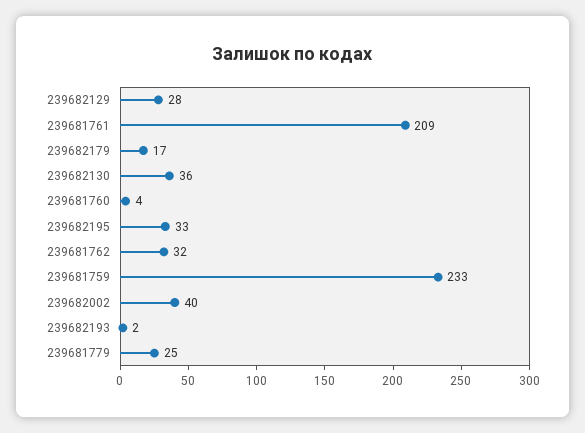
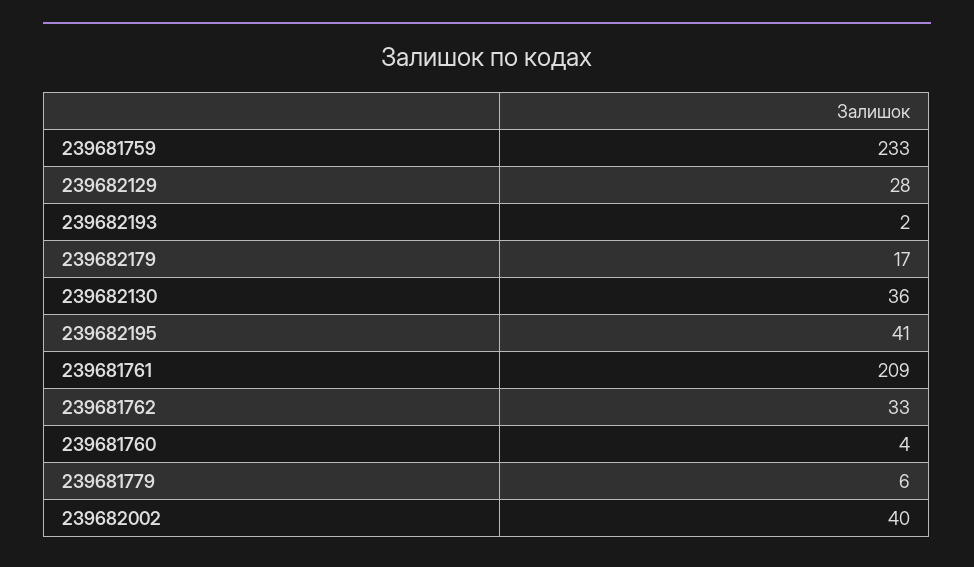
239682195: 33 -> 41
239681762: 32 -> 33
239681779: 25 -> 6

